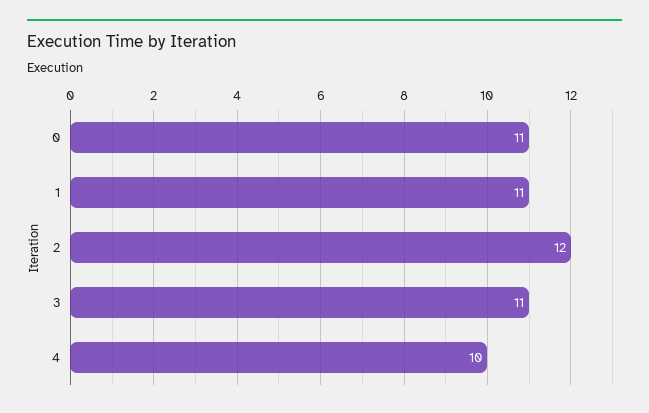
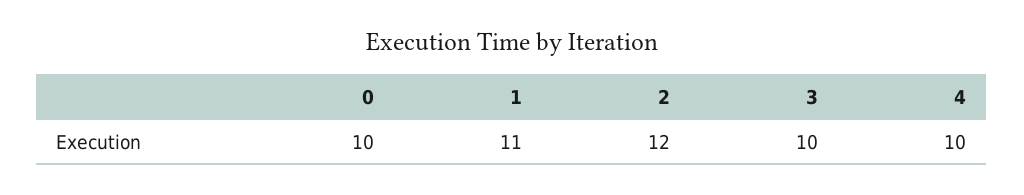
0: 11 -> 10
3: 11 -> 10

